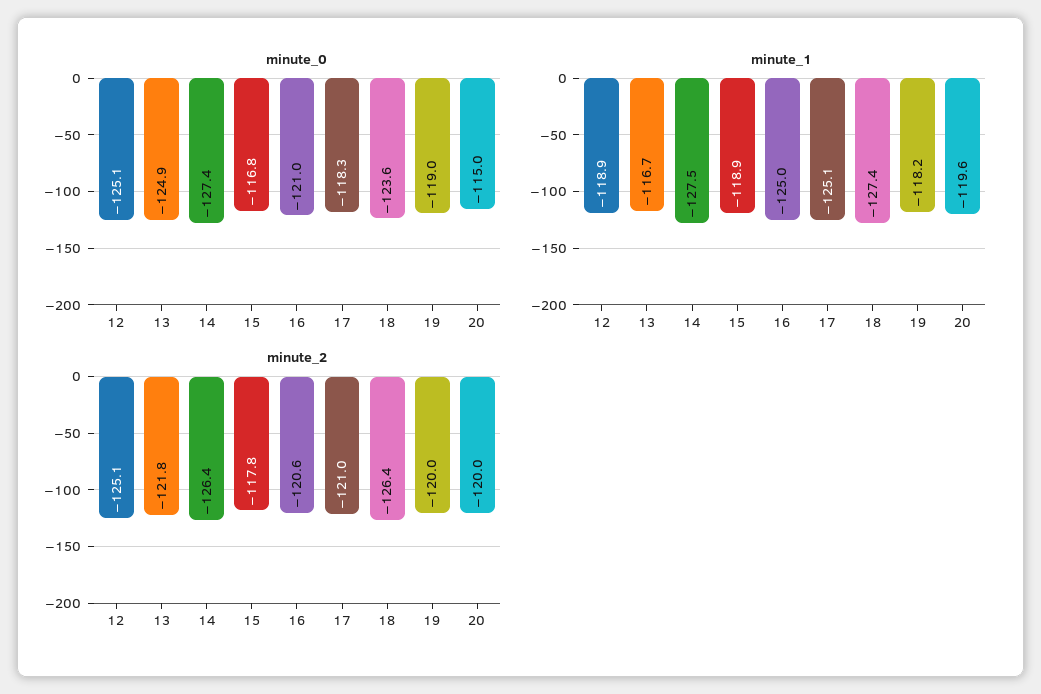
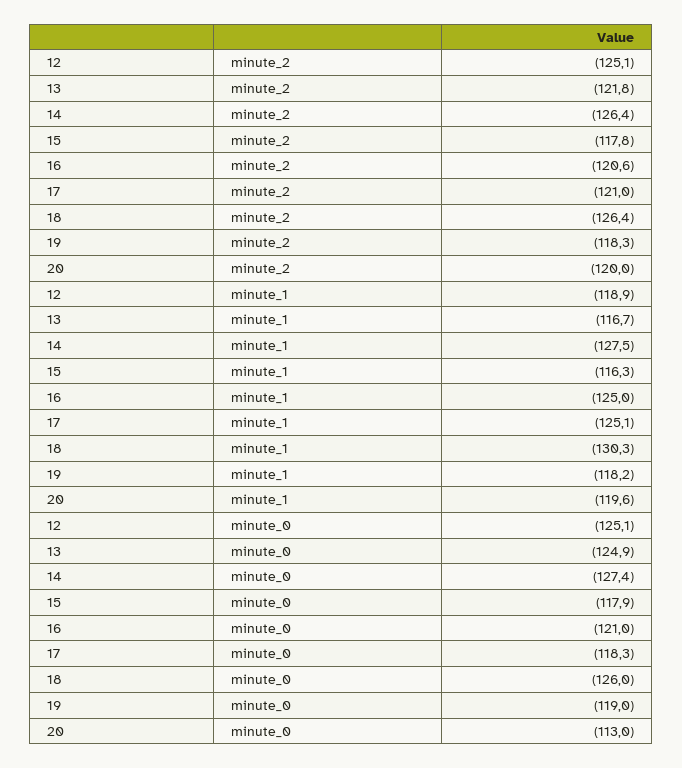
minute_0, 15: -116.8 -> -117.9
minute_0, 18: -123.6 -> -126
minute_0, 20: -115 -> -113
minute_1, 15: -118.9 -> -116.3
minute_1, 18: -127.4 -> -130.3
minute_2, 19: -120 -> -118.3

